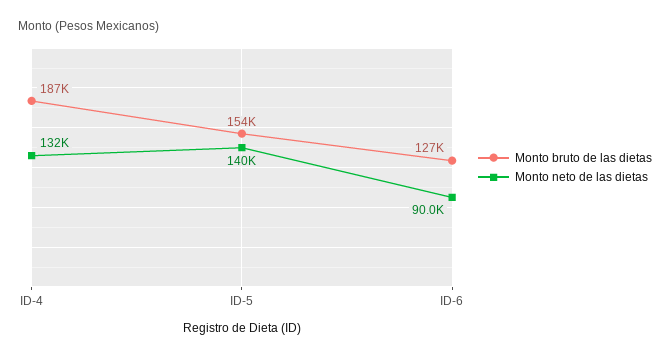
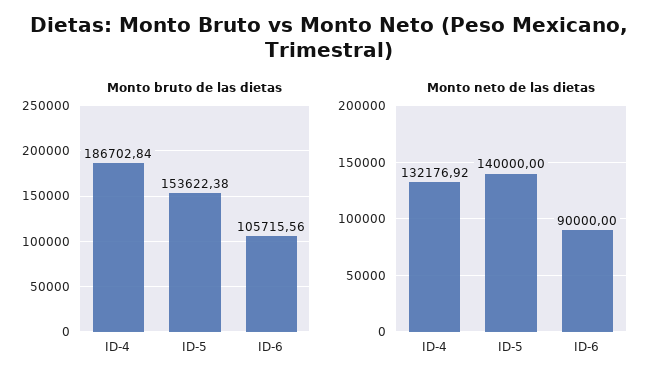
Monto bruto de las dietas, ID-6: 127000 -> 105715.56

